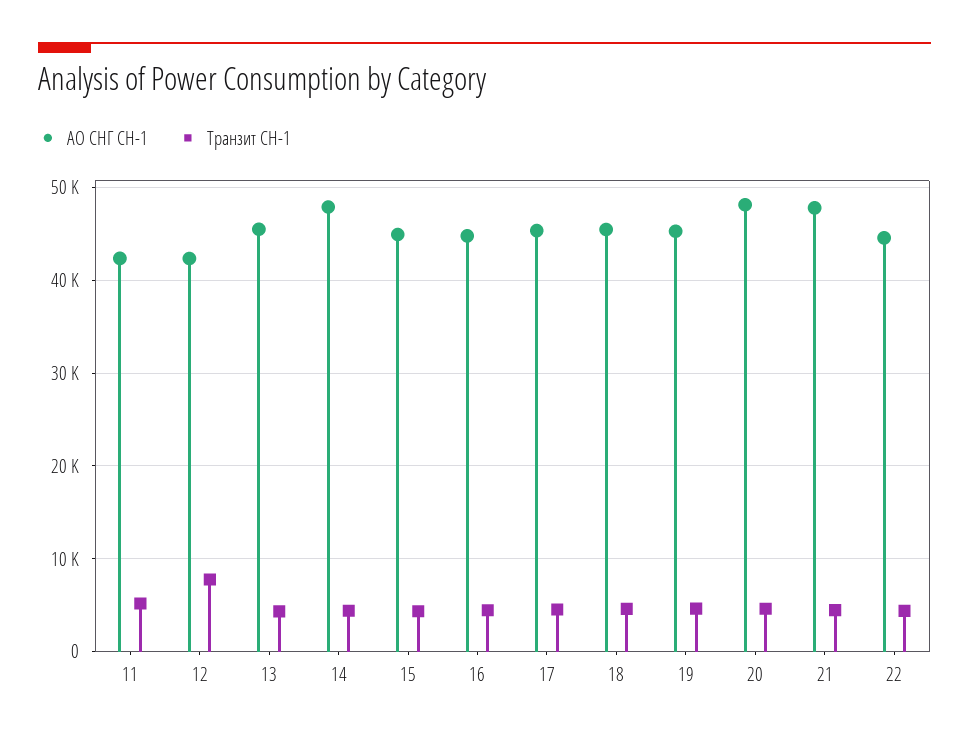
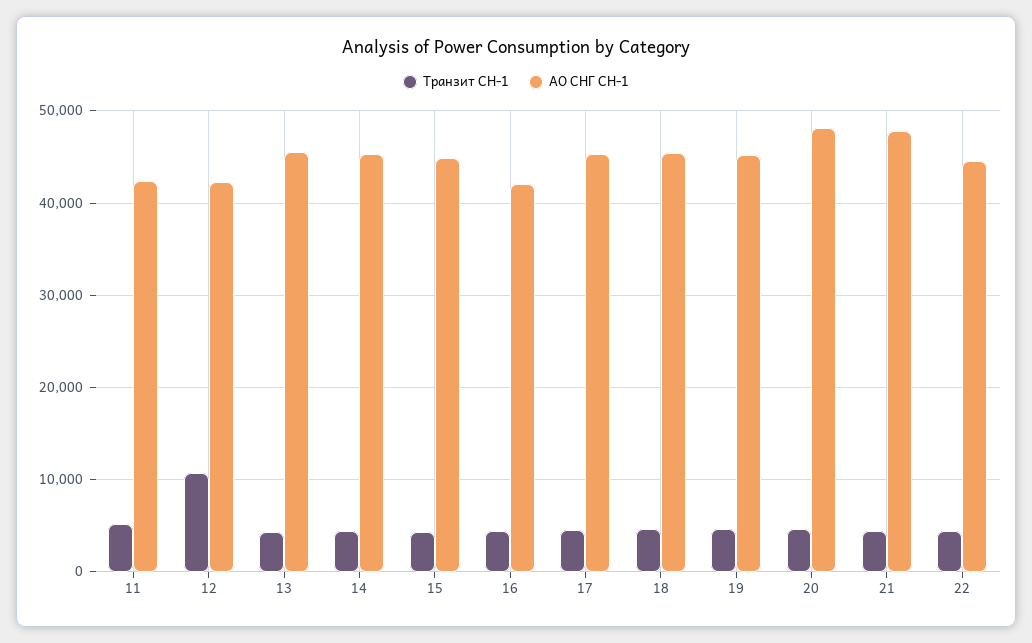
Транзит СН-1, 12: 8000 -> 11000
АО СНГ СН-1, 14: 48000 -> 45000
АО СНГ СН-1, 16: 45000 -> 42000

